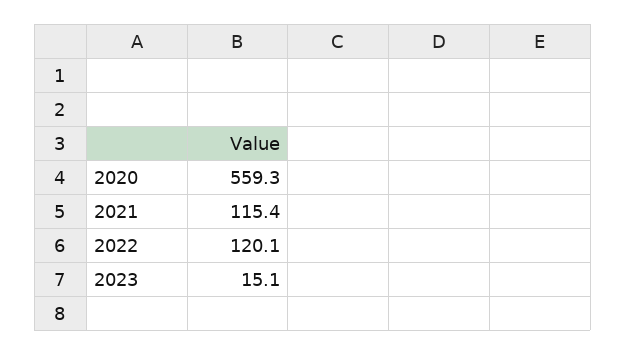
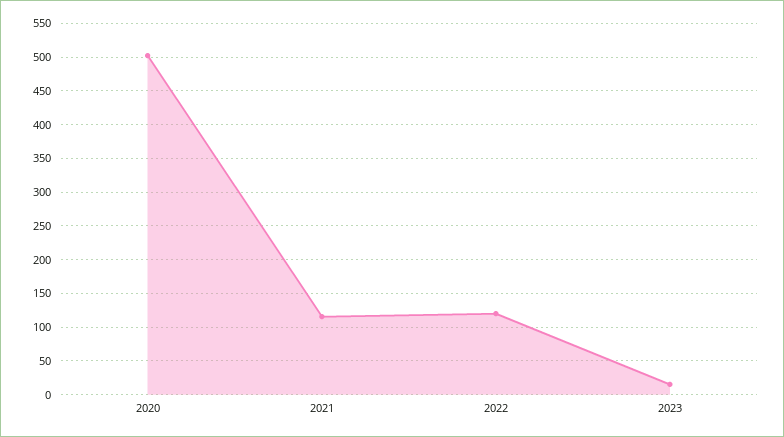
2020: 559.3 -> 500

